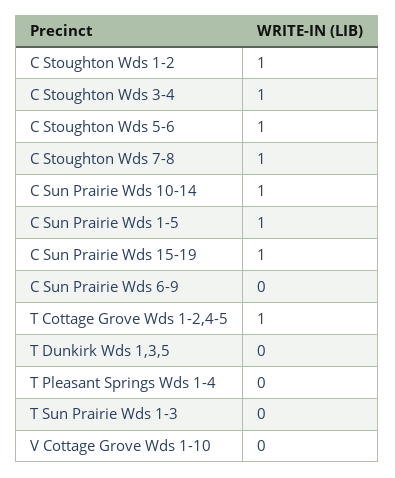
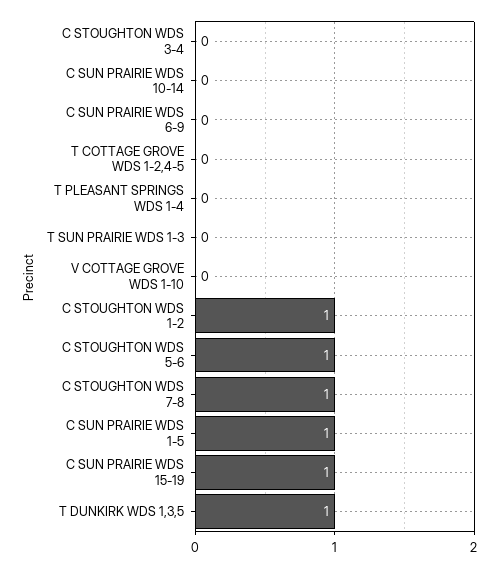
C Stoughton Wds 3-4: 1 -> 0
C Sun Prairie Wds 10-14: 1 -> 0
T Cottage Grove Wds 1-2,4-5: 1 -> 0
T Dunkirk Wds 1,3,5: 0 -> 1

